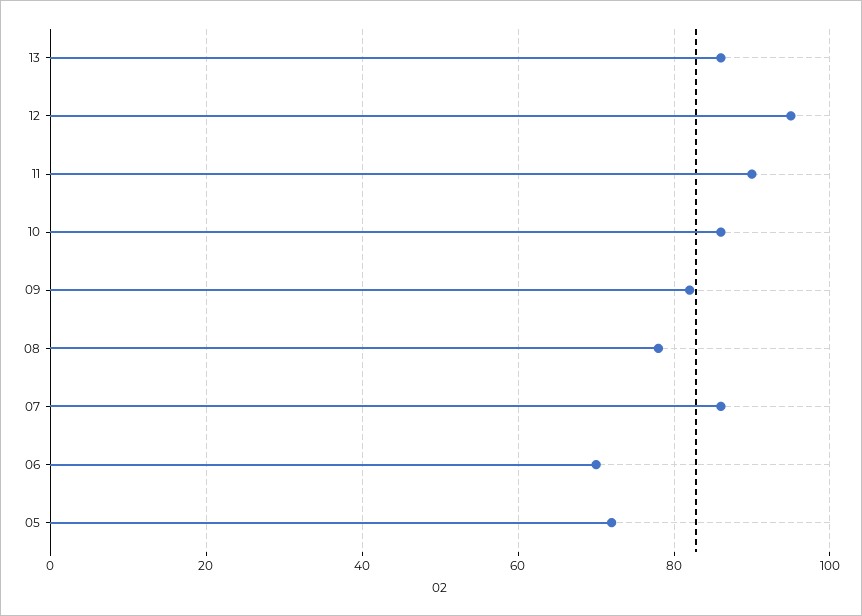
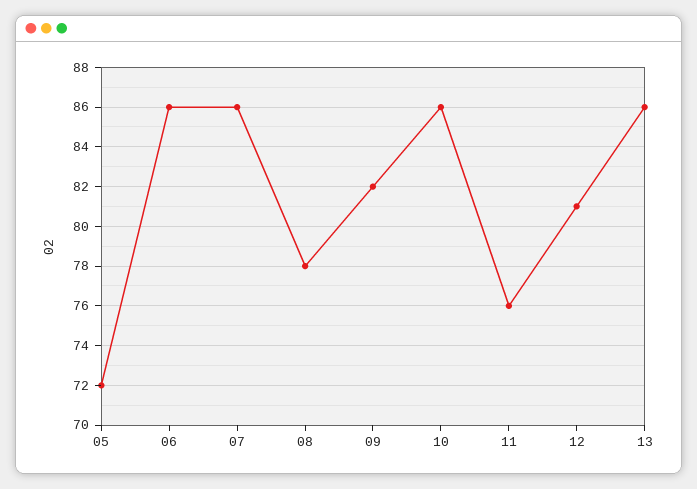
12: 95 -> 81
11: 90 -> 76
06: 70 -> 86

